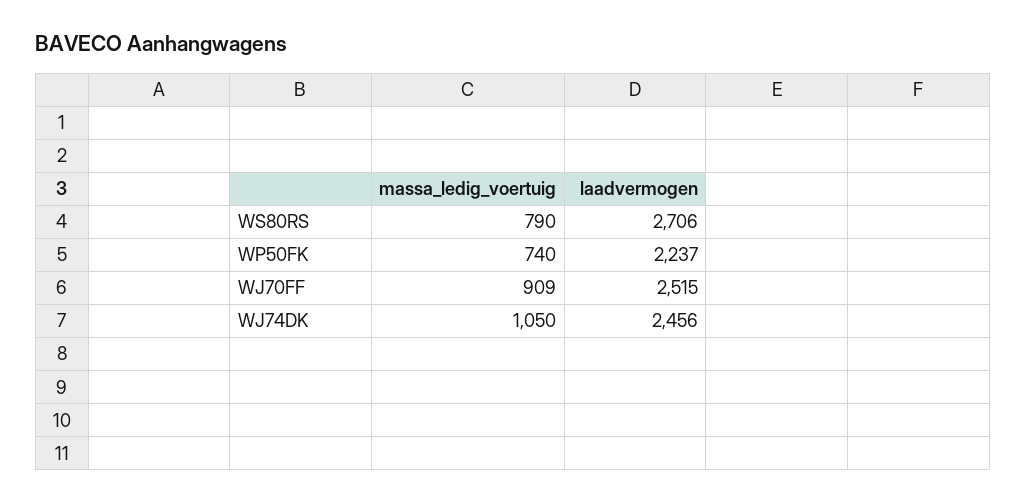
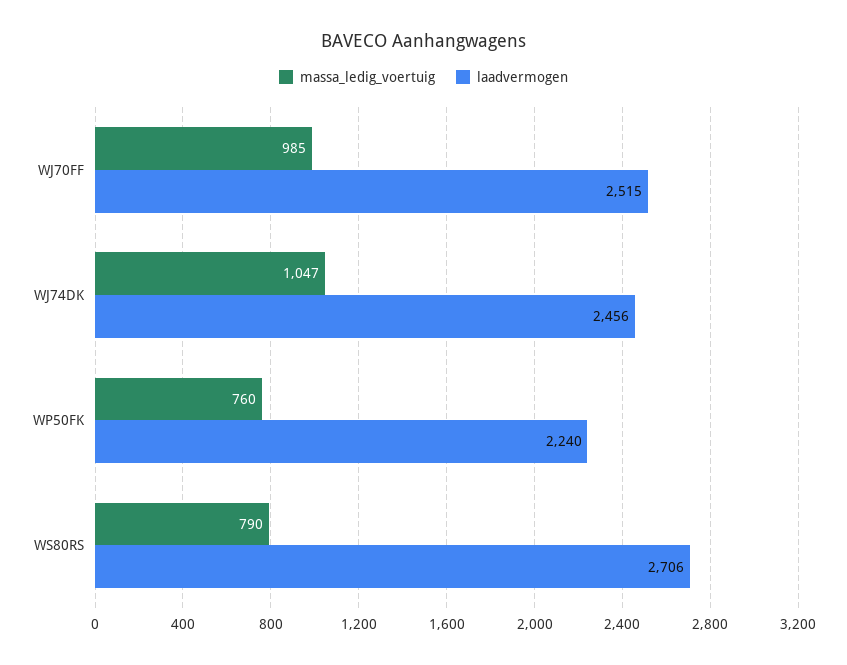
massa_ledig_voertuig, WP50FK: 740 -> 760
laadvermogen, WP50FK: 2237 -> 2240
massa_ledig_voertuig, WJ70FF: 909 -> 985
massa_ledig_voertuig, WJ74DK: 1050 -> 1047

